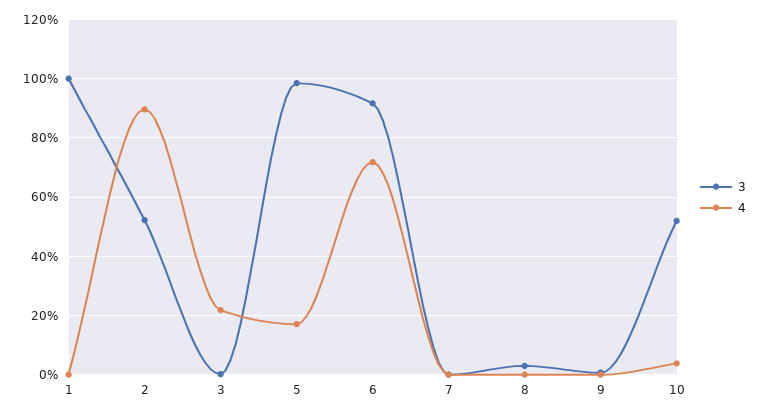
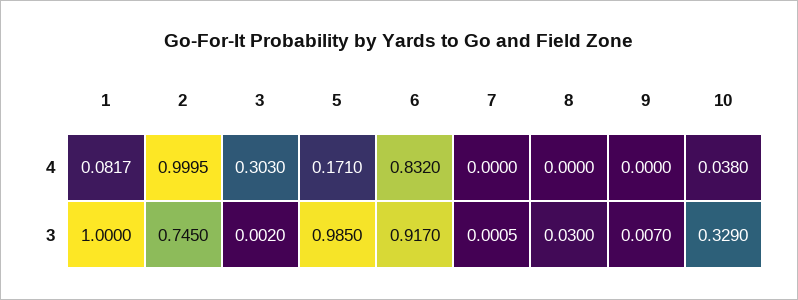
4, 1: 0 -> 0.0817
3, 2: 0.525 -> 0.745
4, 2: 0.9 -> 0.9995
4, 3: 0.225 -> 0.303
4, 6: 0.725 -> 0.832
3, 10: 0.525 -> 0.329

